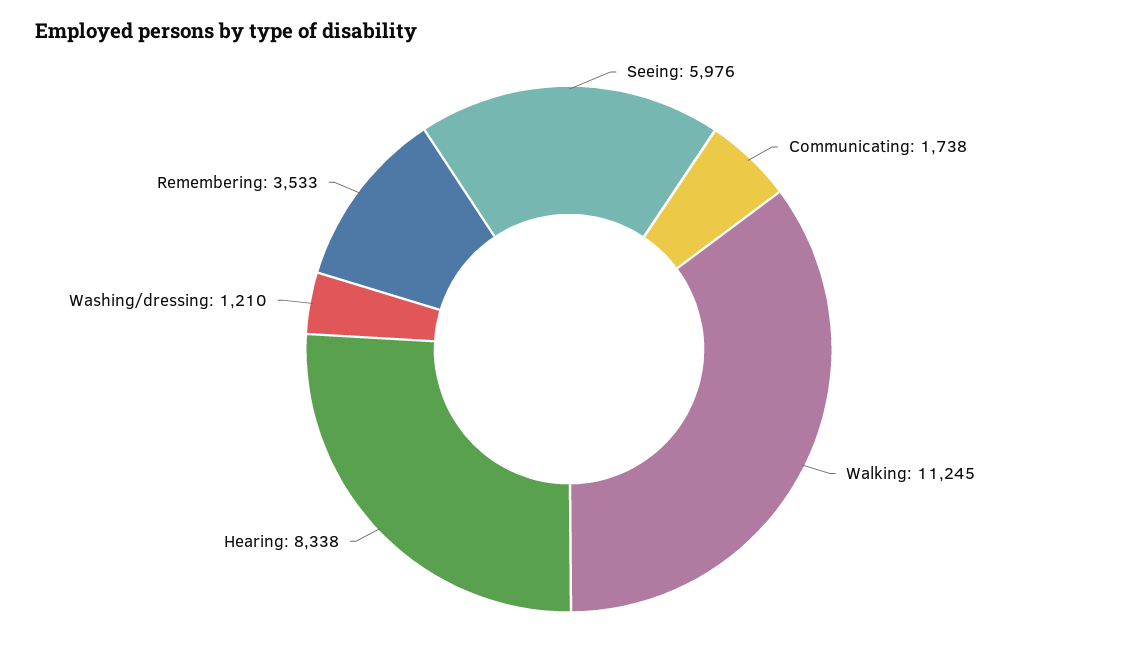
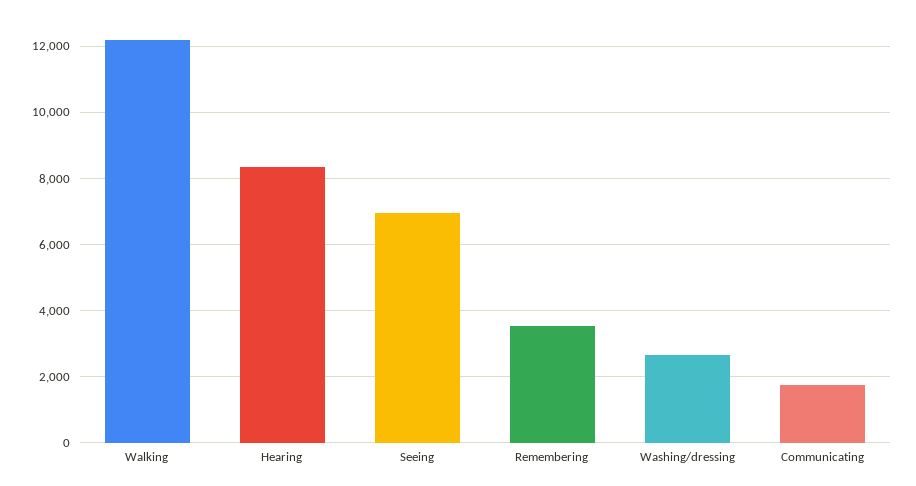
Seeing: 5976 -> 7000
Walking: 11245 -> 12200
Washing/dressing: 1210 -> 2600

